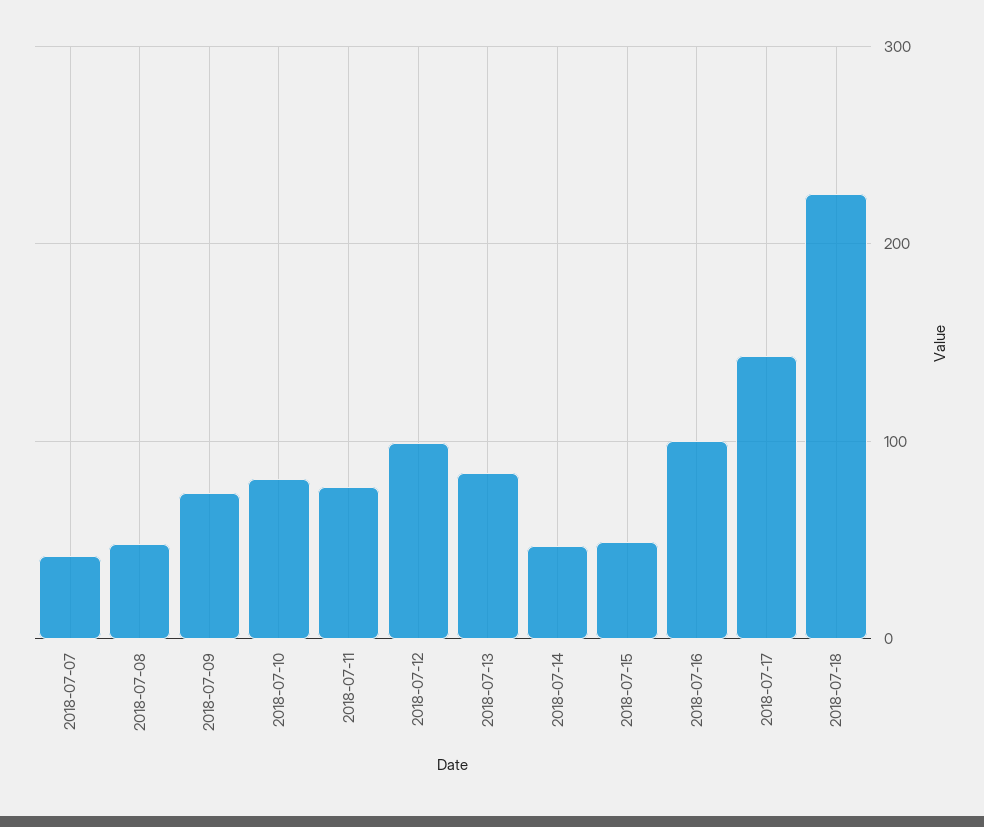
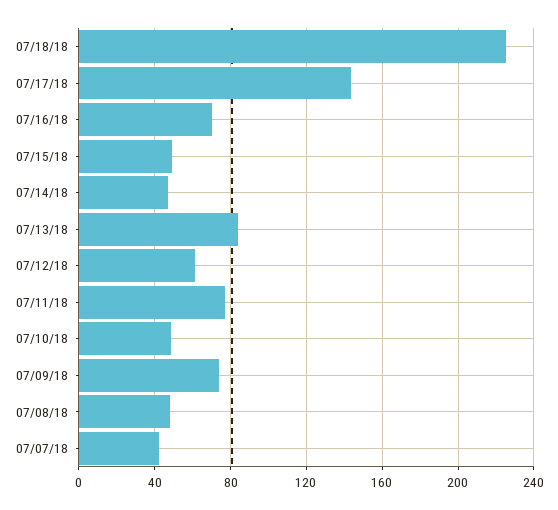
2018-07-10: 80 -> 50
2018-07-12: 100 -> 60
2018-07-16: 100 -> 70

